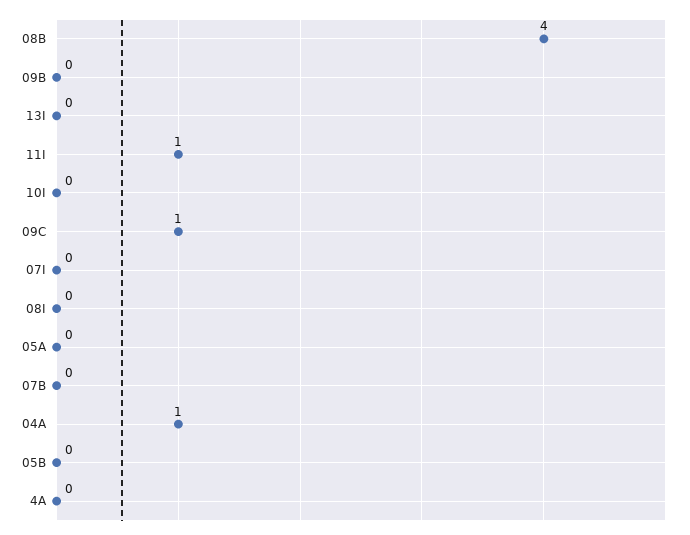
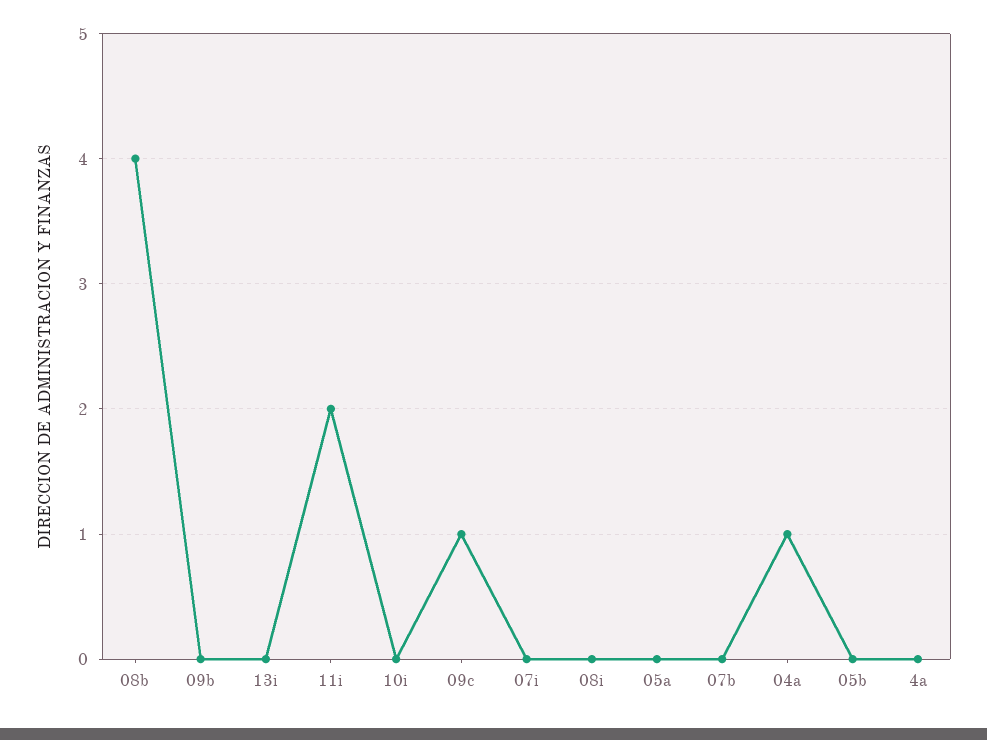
11I: 1 -> 2

